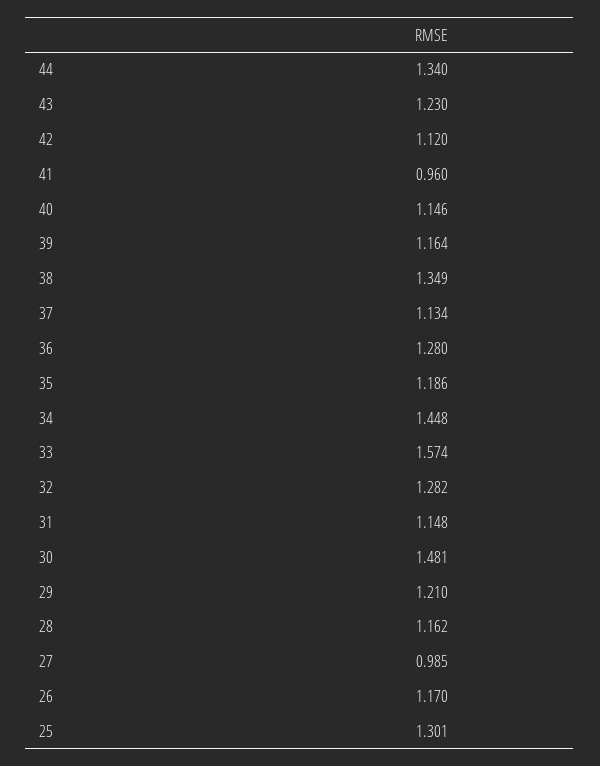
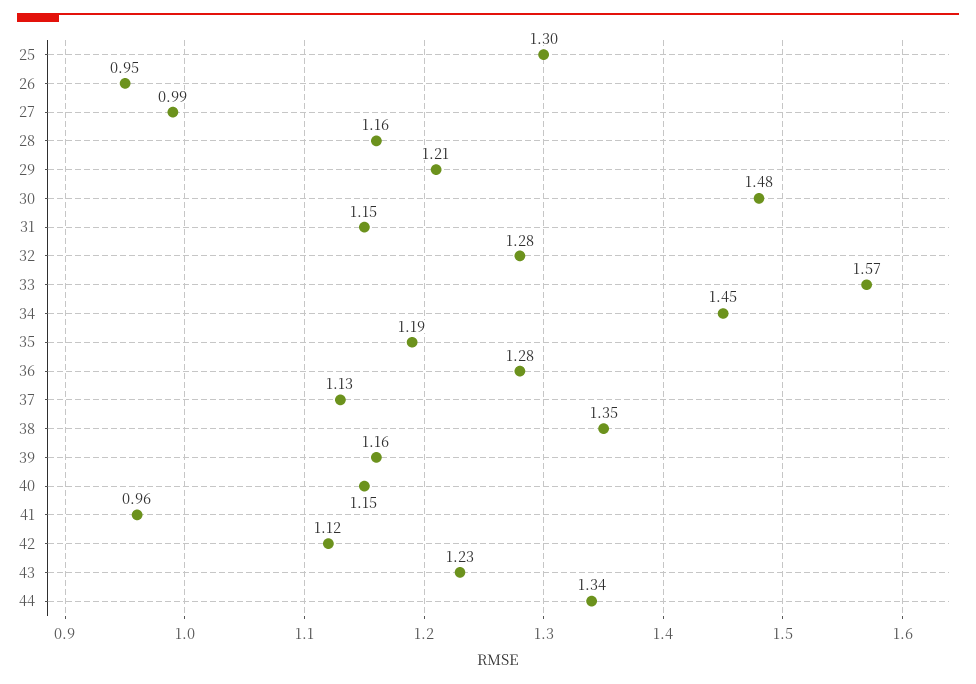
26: 1.17 -> 0.95

